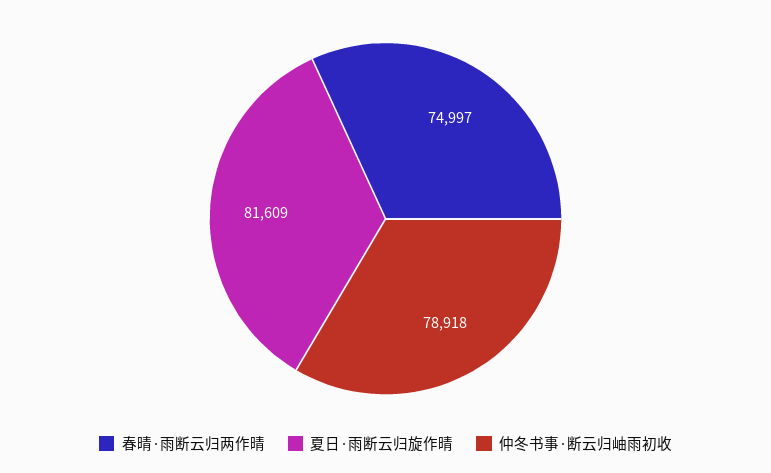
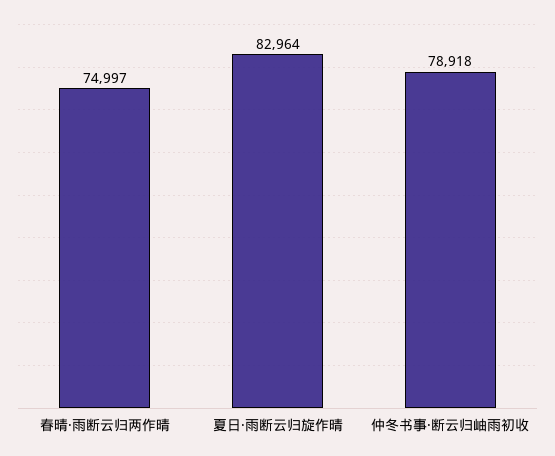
夏日·雨断云归旋作晴: 81609 -> 82964

